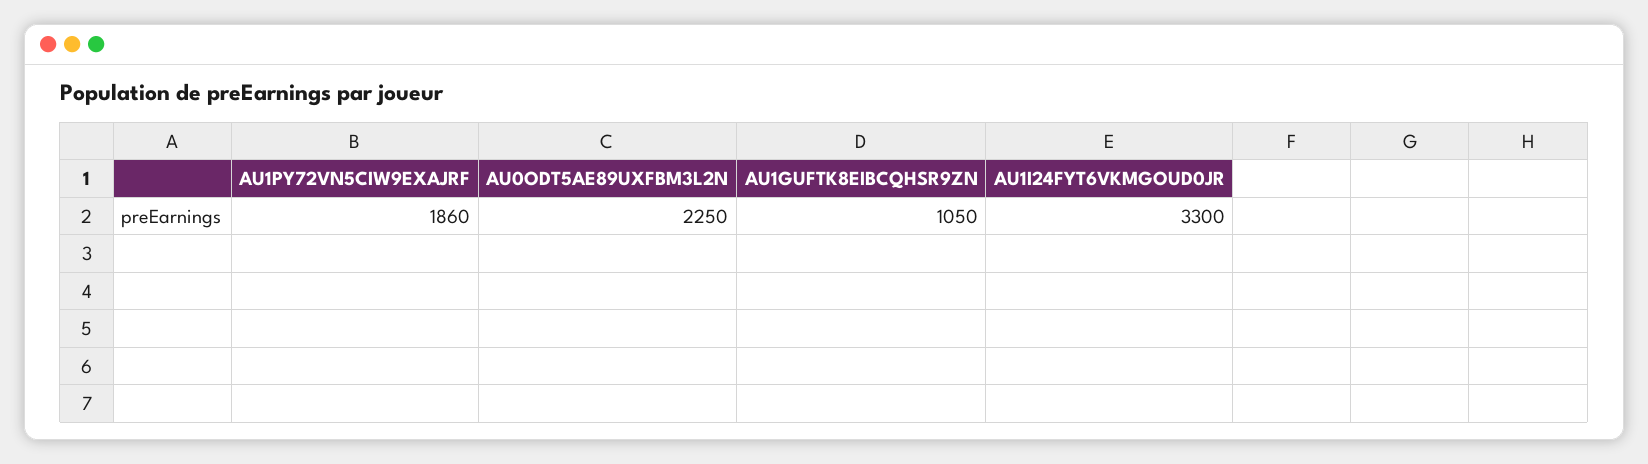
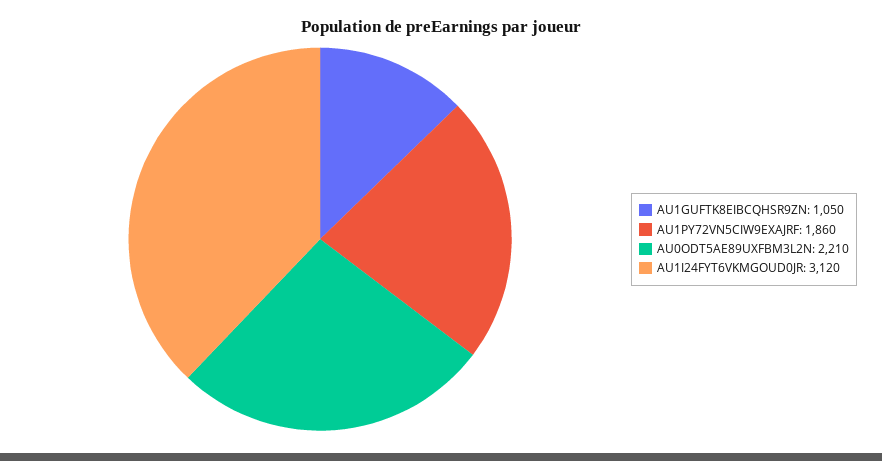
AU0ODT5AE89UXFBM3L2N: 2250 -> 2210
AU1I24FYT6VKMGOUD0JR: 3300 -> 3120

